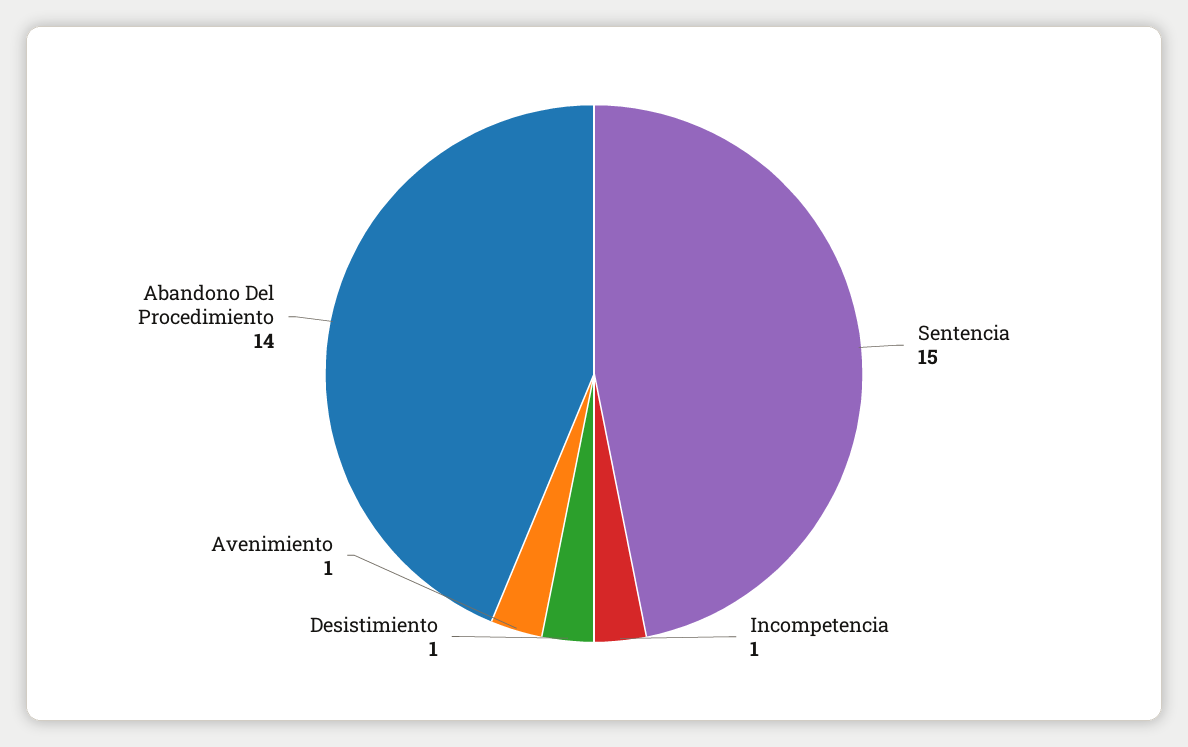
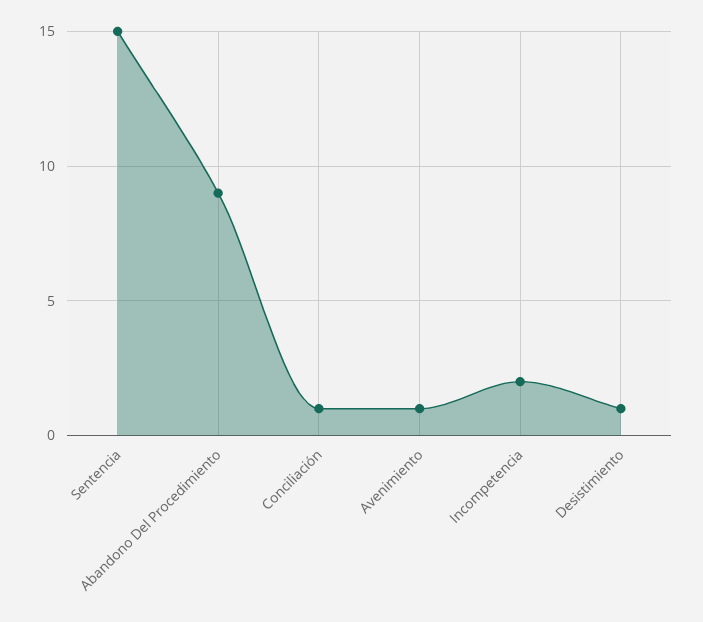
Incompetencia: 1 -> 2
Abandono Del Procedimiento: 14 -> 9
Conciliación: none -> 1

